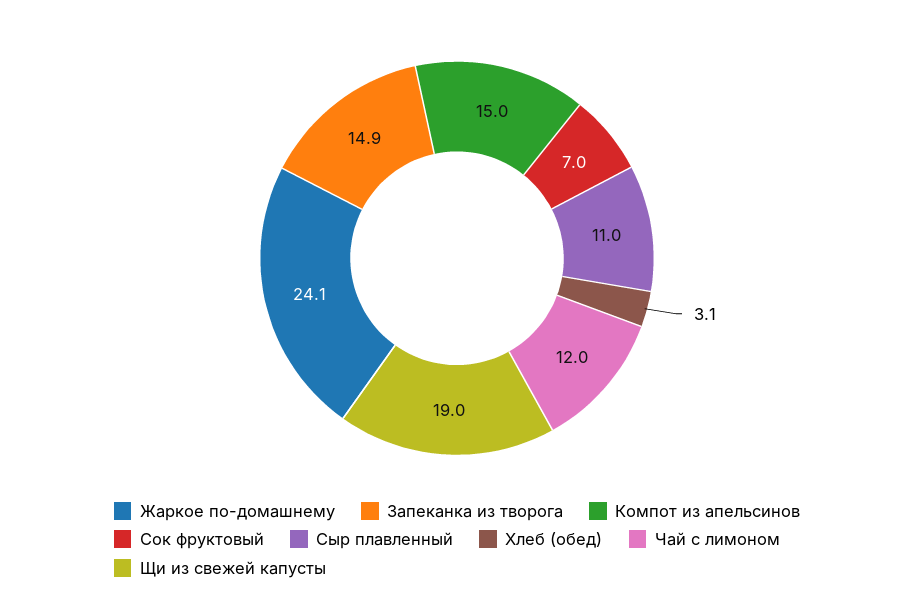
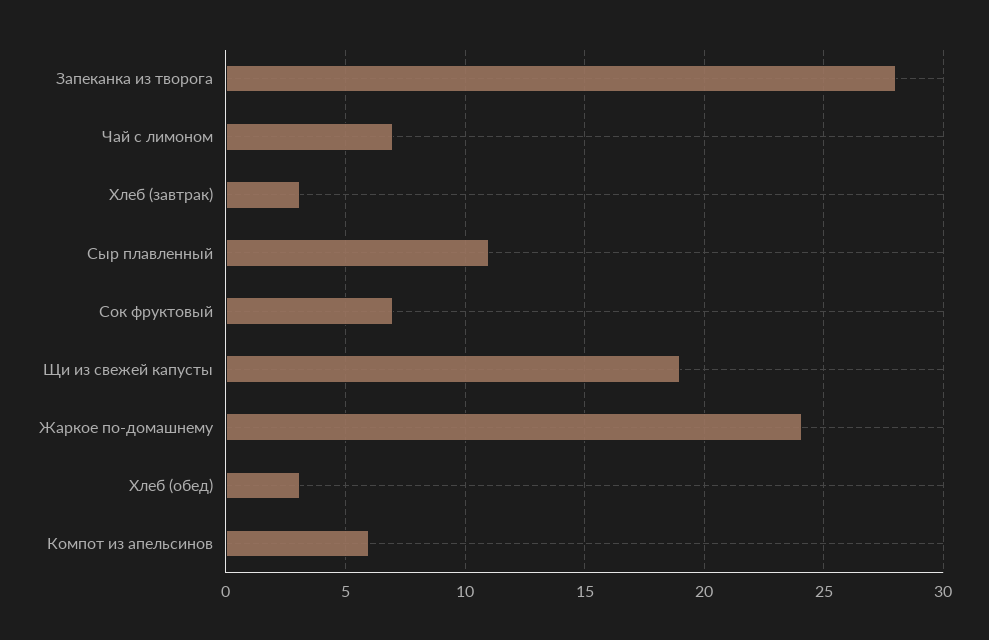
Запеканка из творога: 14.9 -> 28
Компот из апельсинов: 15 -> 6
Чай с лимоном: 12 -> 7
Хлеб (завтрак): none -> 3

